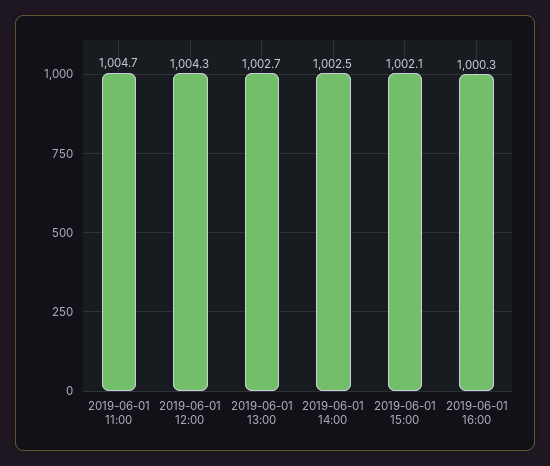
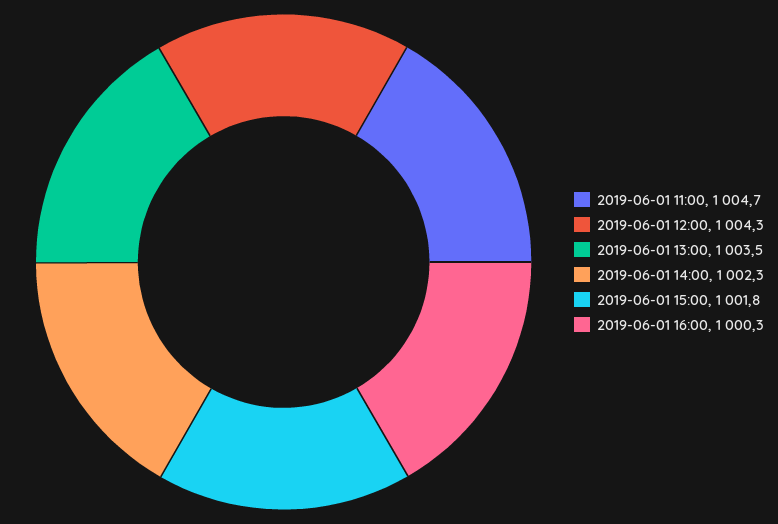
2019-06-01 13:00: 1002.7 -> 1003.5
2019-06-01 14:00: 1002.5 -> 1002.3
2019-06-01 15:00: 1002.1 -> 1001.8

